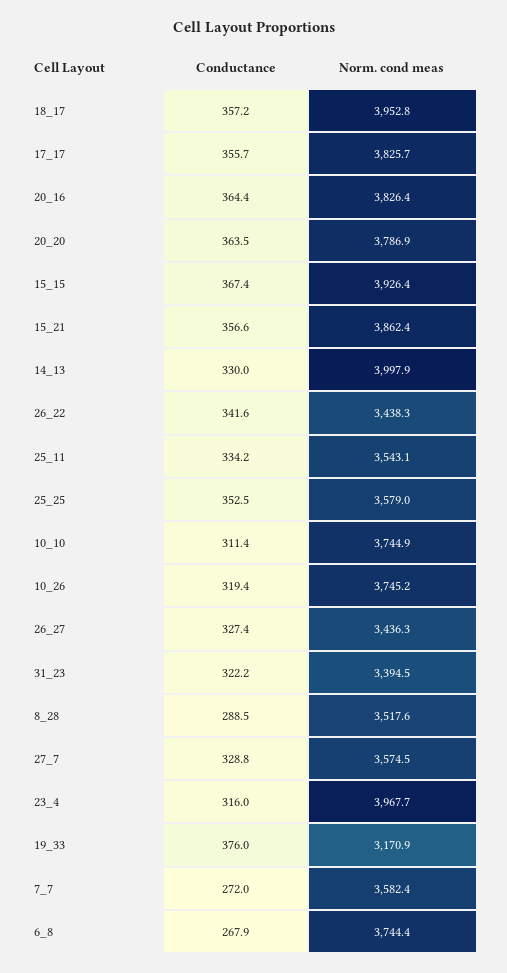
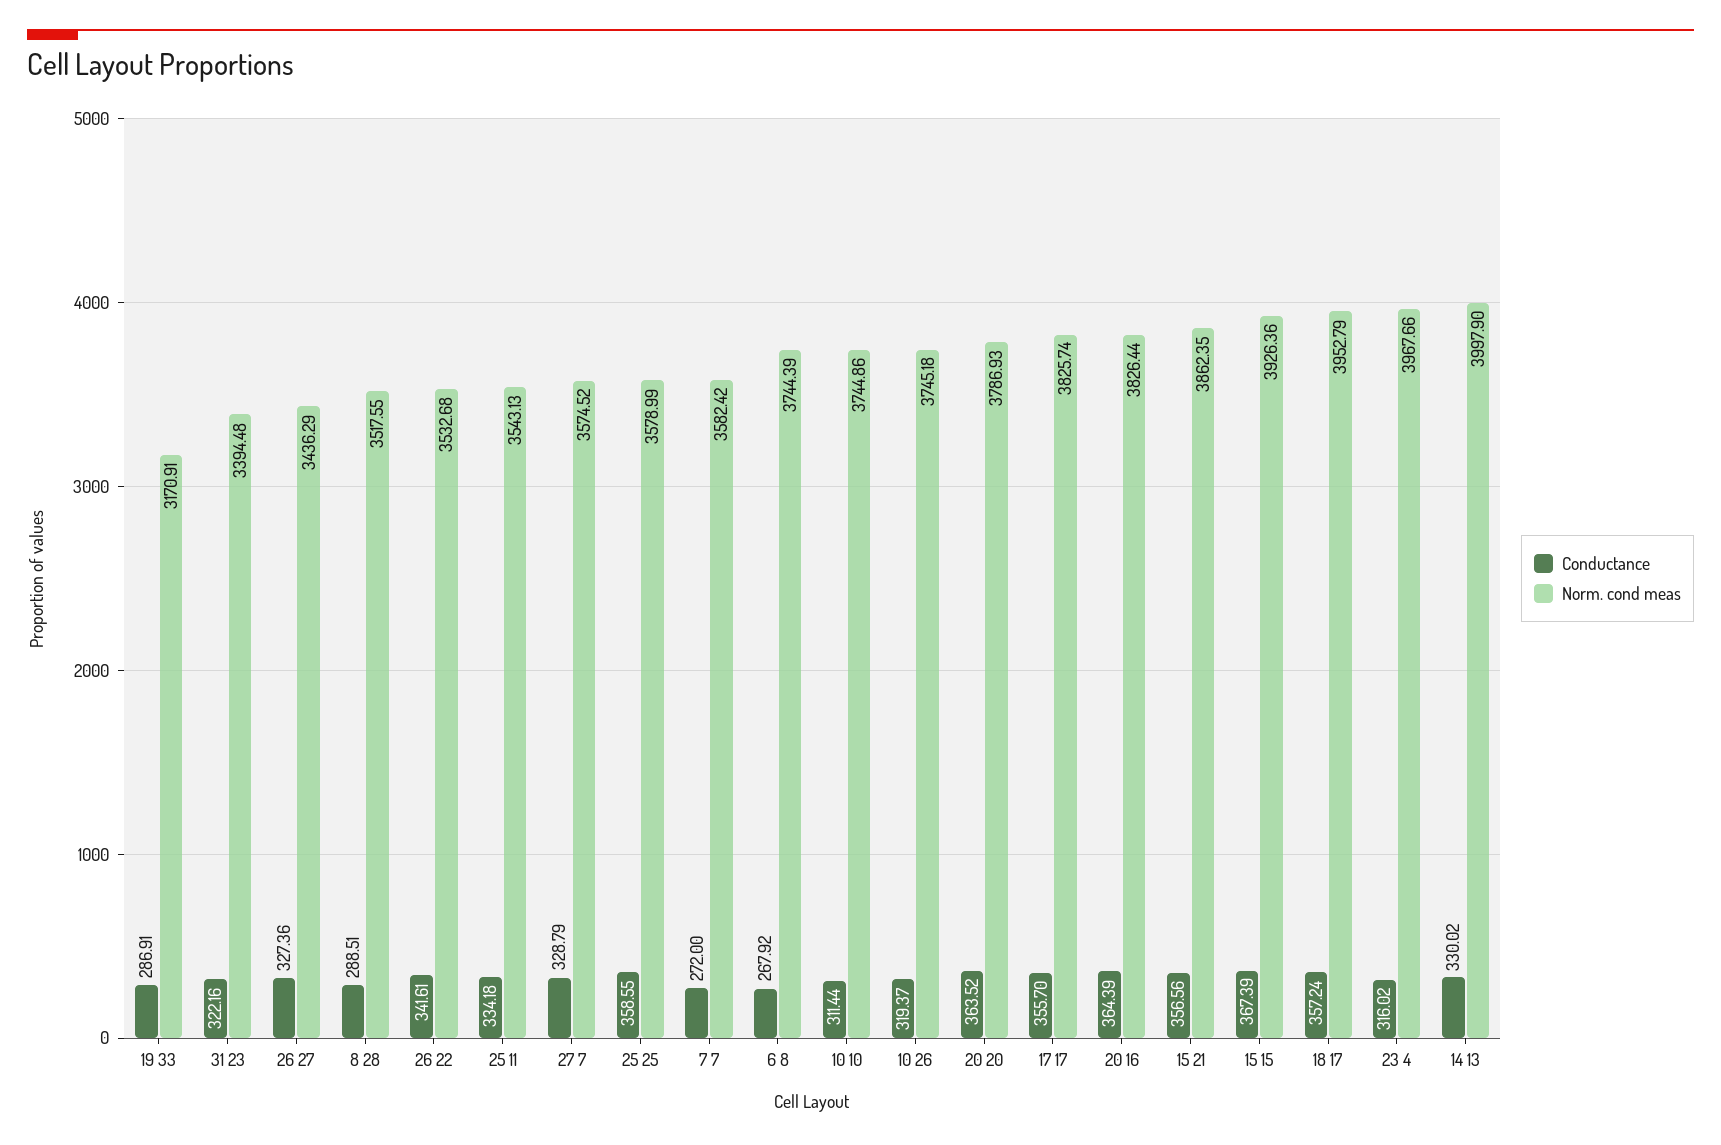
Norm. cond meas, 26_22: 3438.3 -> 3532.68
Conductance, 25_25: 352.5 -> 358.55
Conductance, 19_33: 376 -> 286.91

